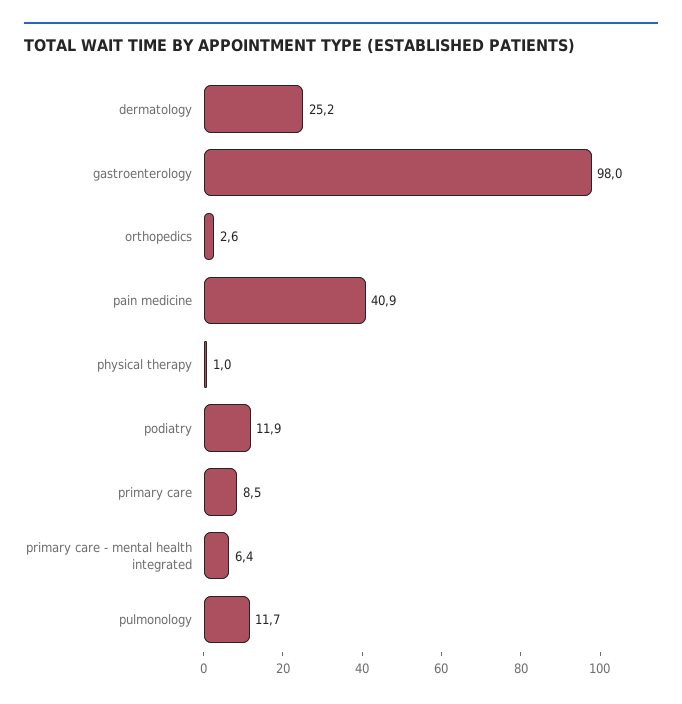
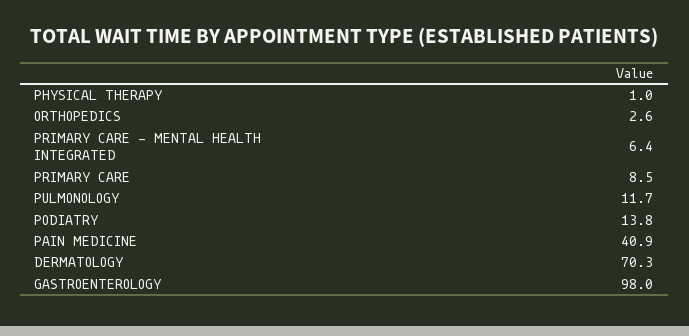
dermatology: 25.2 -> 70.3
podiatry: 11.9 -> 13.8

